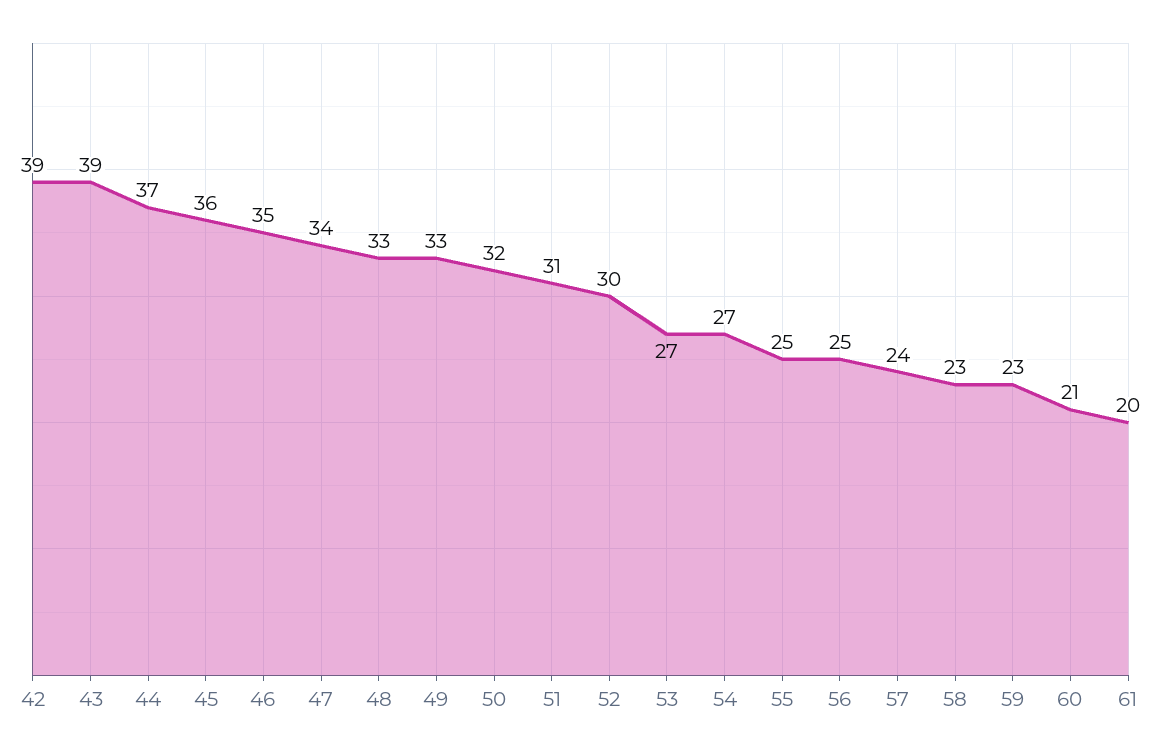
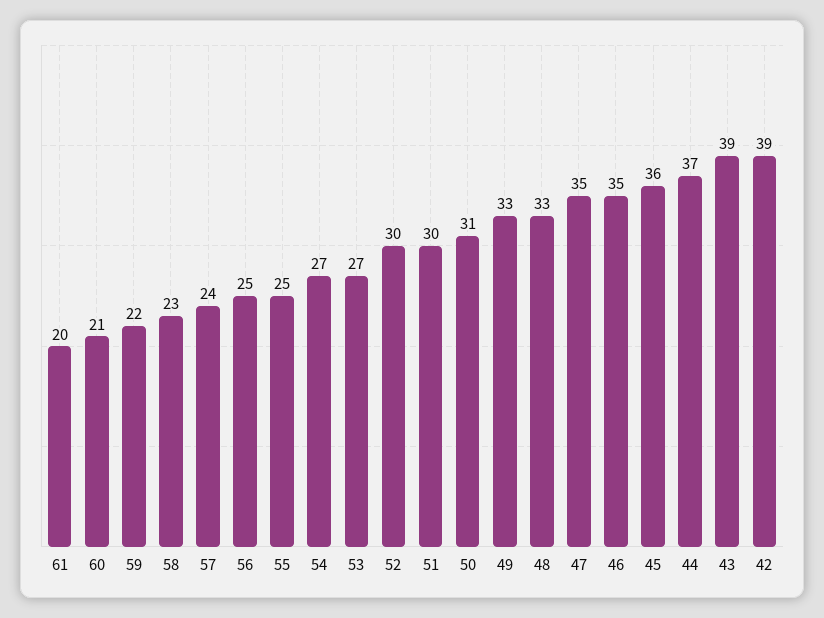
47: 34 -> 35
50: 32 -> 31
51: 31 -> 30
59: 23 -> 22

